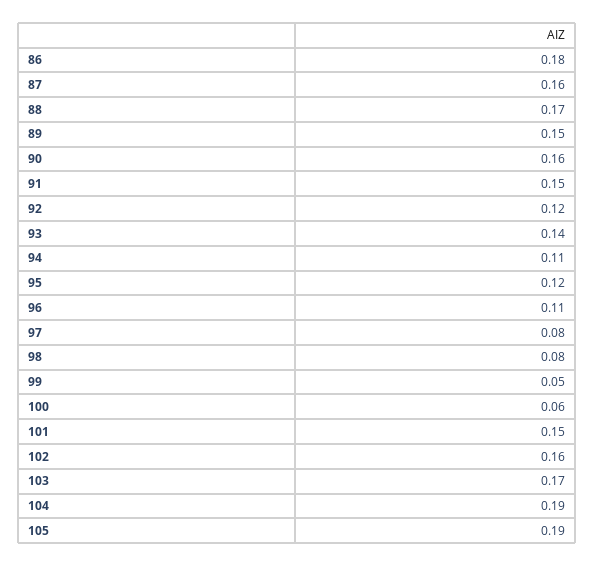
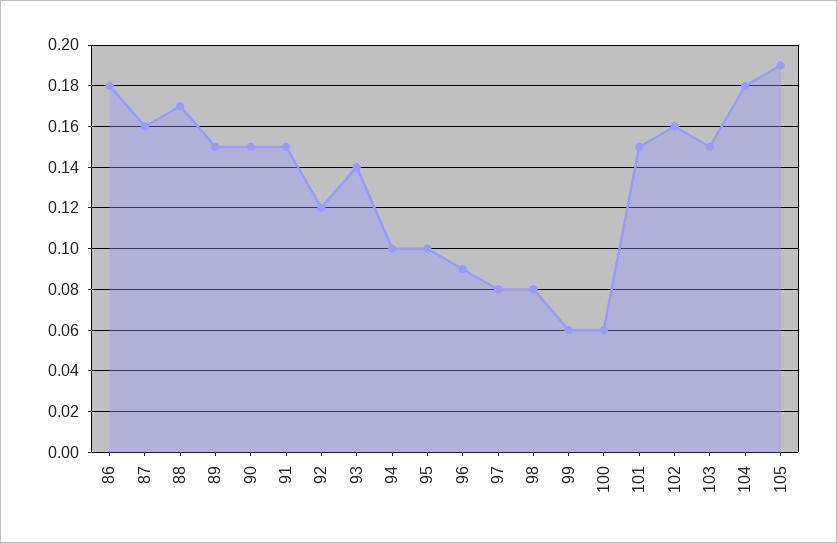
90: 0.16 -> 0.15
94: 0.11 -> 0.1
95: 0.12 -> 0.1
96: 0.11 -> 0.09
99: 0.05 -> 0.06
103: 0.17 -> 0.15
104: 0.19 -> 0.18

